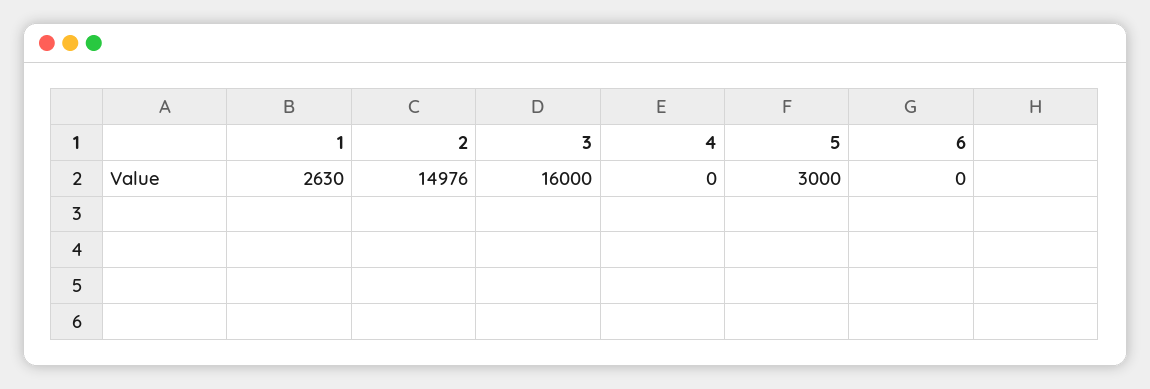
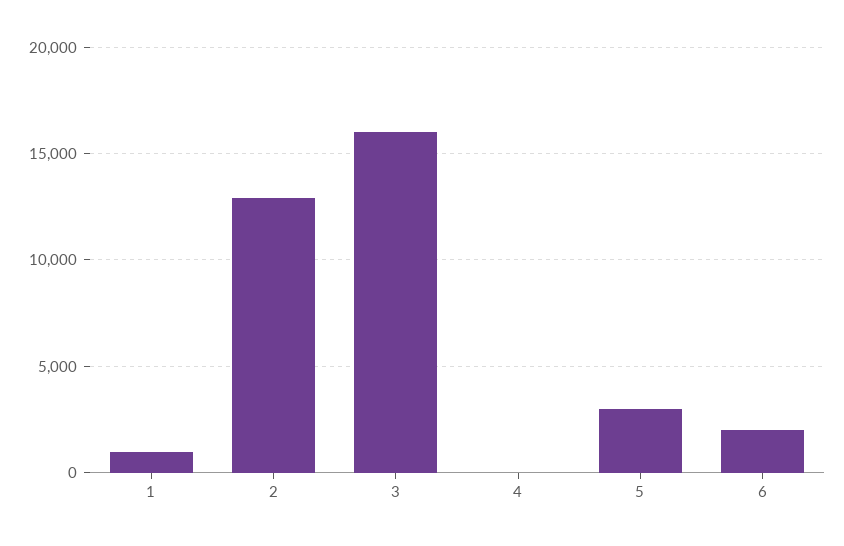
1: 2630 -> 1000
2: 14976 -> 13000
6: 0 -> 2000

